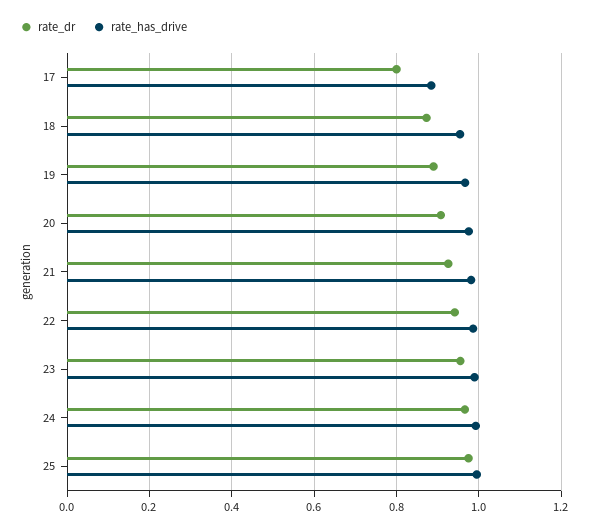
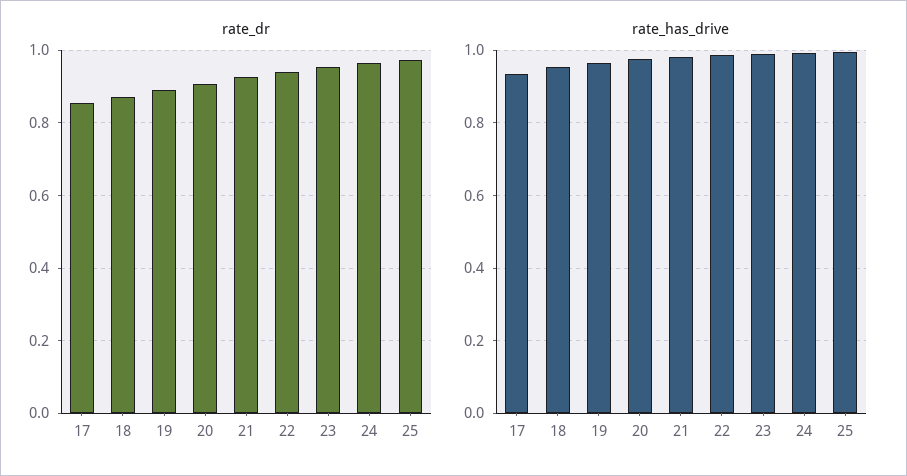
rate_dr, 17: 0.8 -> 0.86
rate_has_drive, 17: 0.88 -> 0.94

